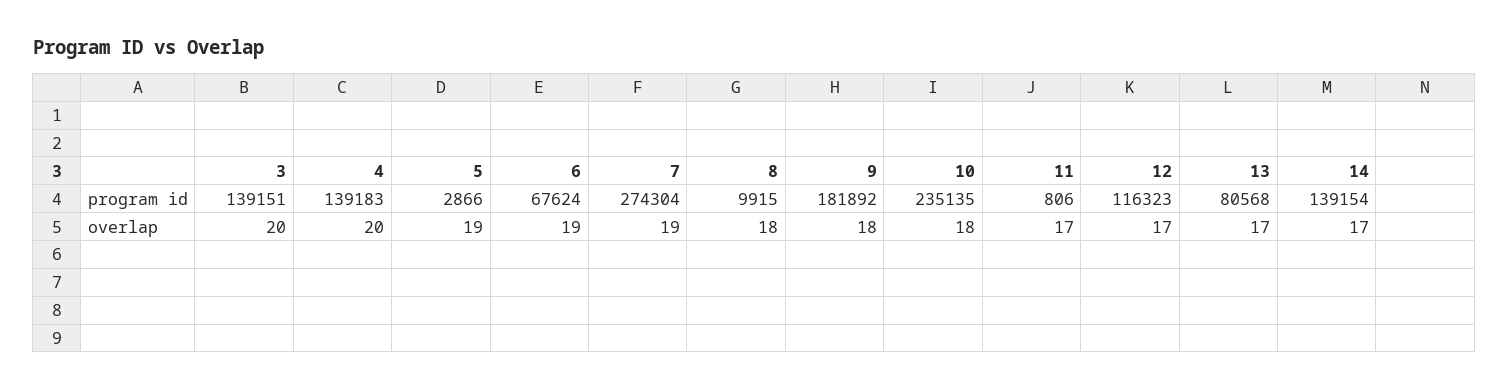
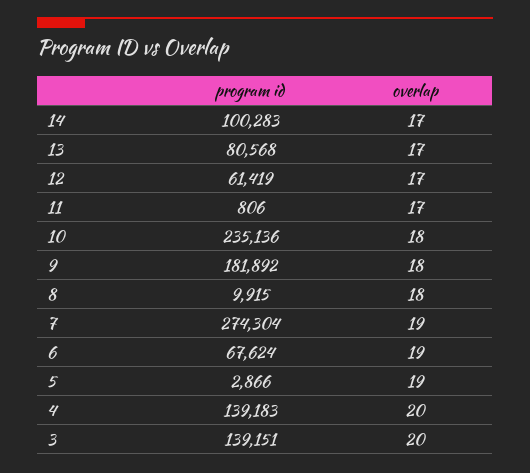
10, program id: 235135 -> 235136
12, program id: 116323 -> 61419
14, program id: 139154 -> 100283

